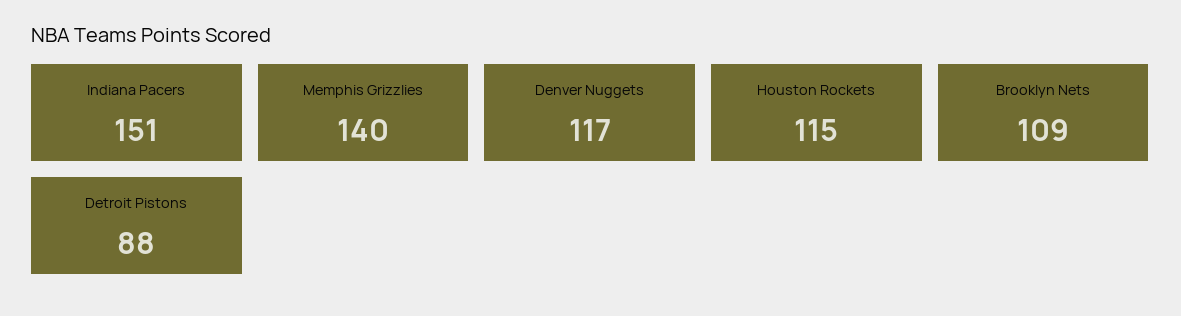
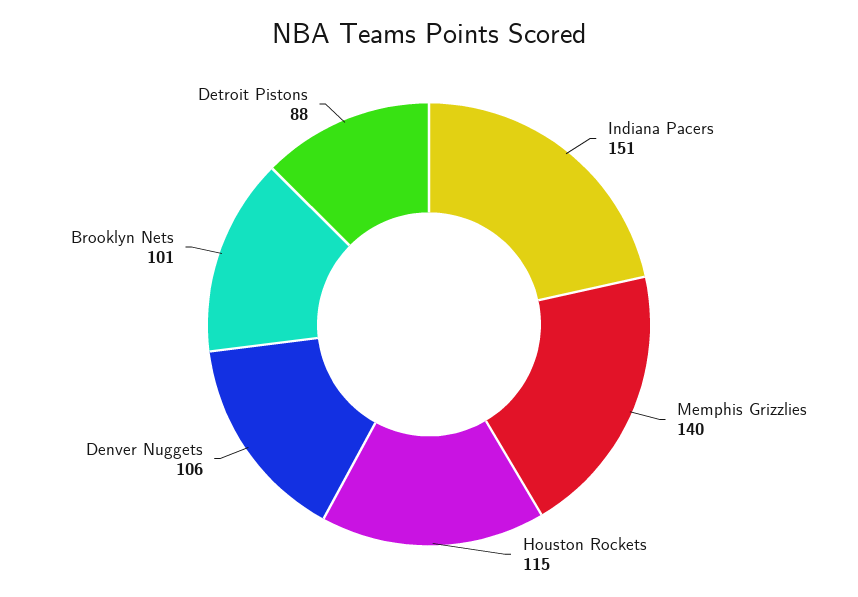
Denver Nuggets: 117 -> 106
Brooklyn Nets: 109 -> 101

